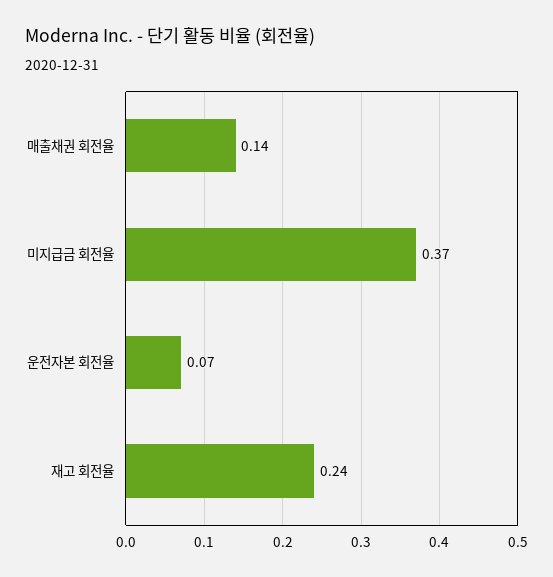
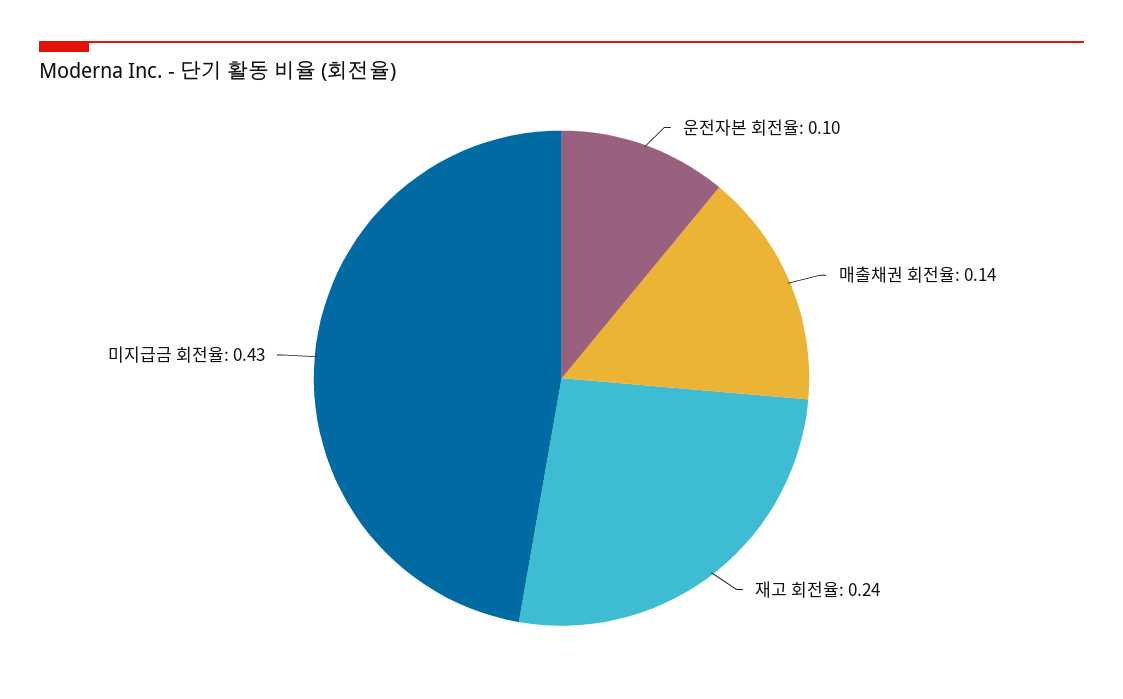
미지급금 회전율: 0.37 -> 0.43
운전자본 회전율: 0.07 -> 0.1

